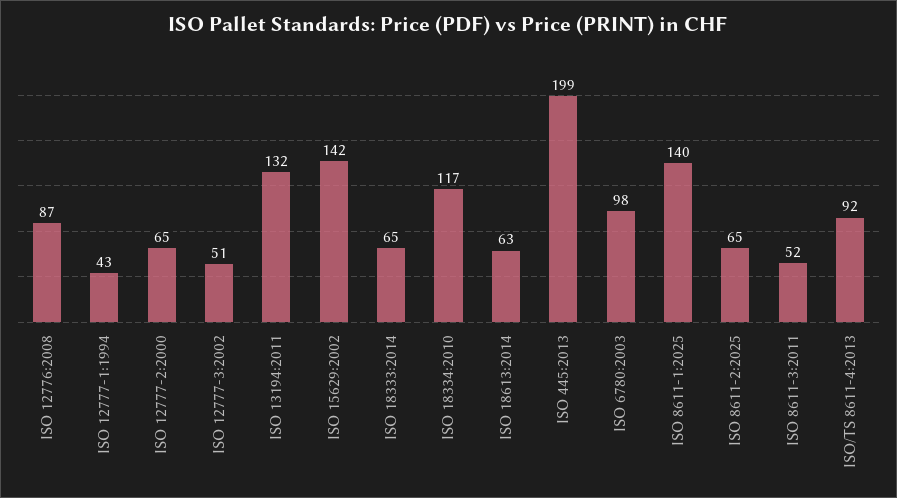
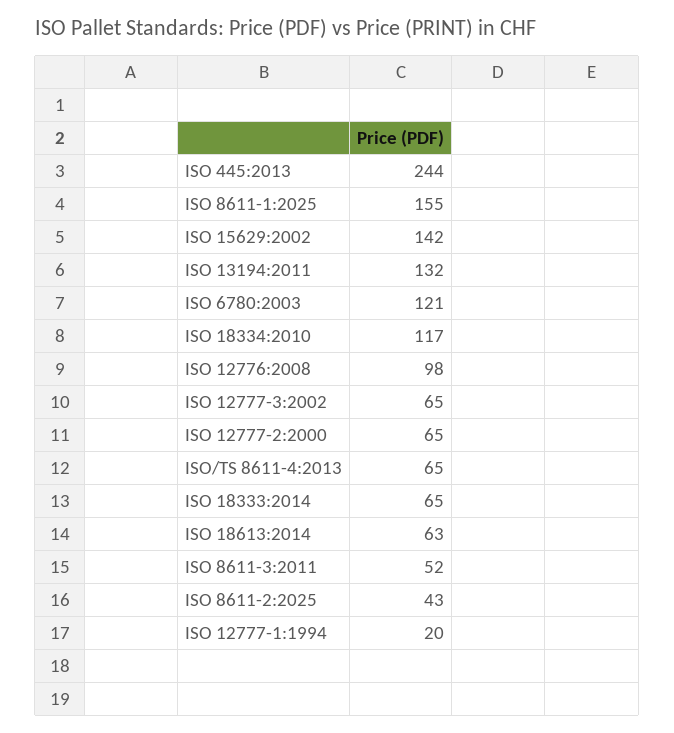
ISO 12776:2008: 87 -> 98
ISO 12777-1:1994: 43 -> 20
ISO 12777-3:2002: 51 -> 65
ISO 445:2013: 199 -> 244
ISO 6780:2003: 98 -> 121
ISO 8611-1:2025: 140 -> 155
ISO 8611-2:2025: 65 -> 43
ISO/TS 8611-4:2013: 92 -> 65

